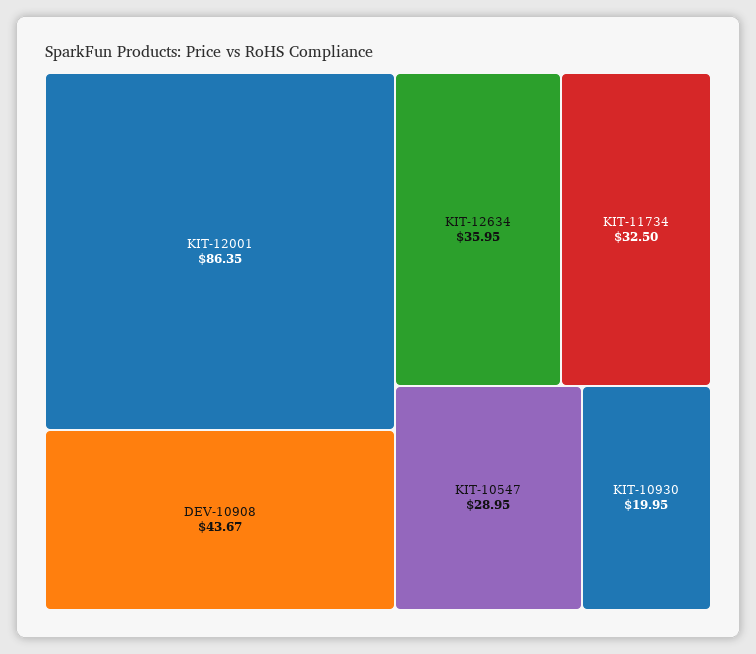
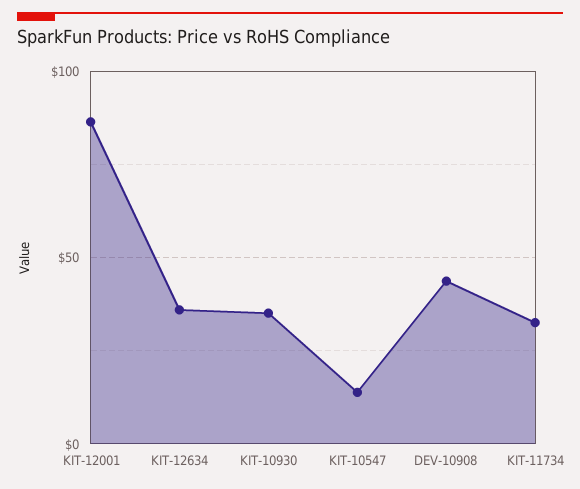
KIT-10547: 28.95 -> 15
KIT-10930: 19.95 -> 35

